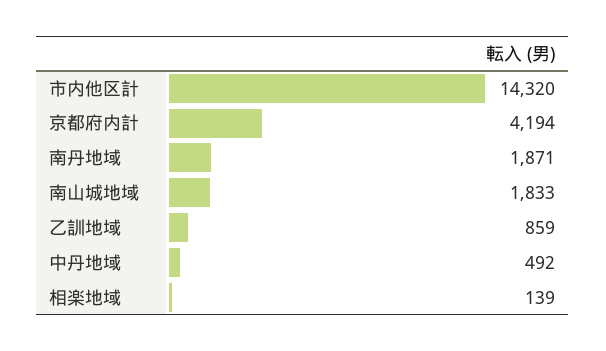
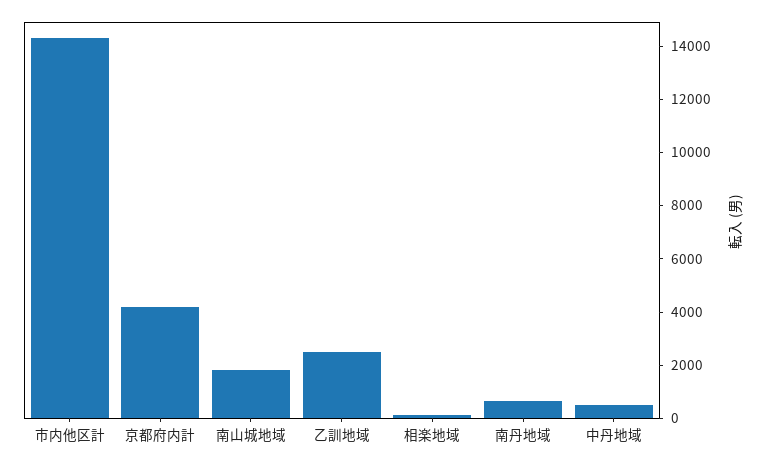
南丹地域: 1871 -> 500
乙訓地域: 859 -> 2500

